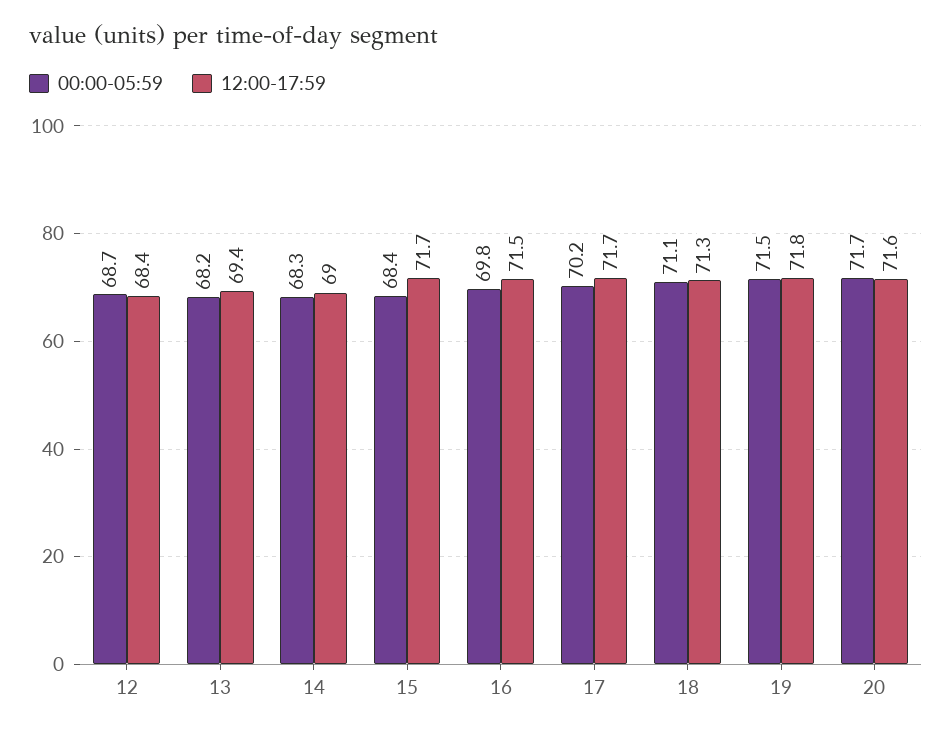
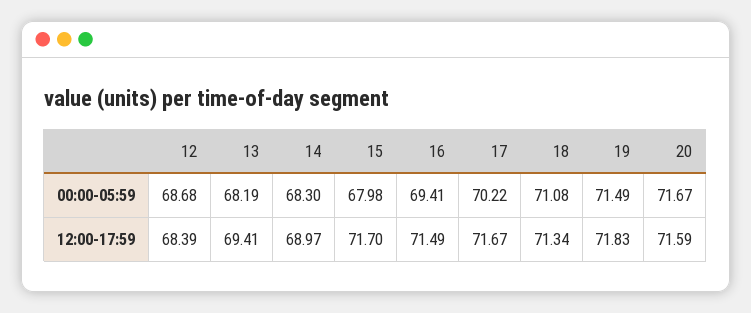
00:00-05:59, 15: 68.4 -> 67.98
00:00-05:59, 16: 69.8 -> 69.41

